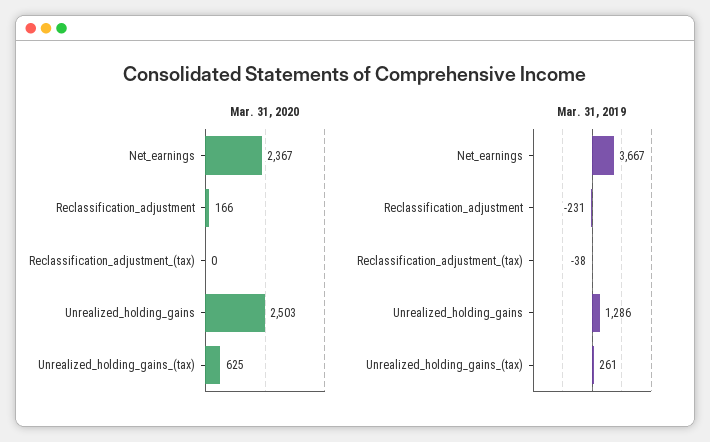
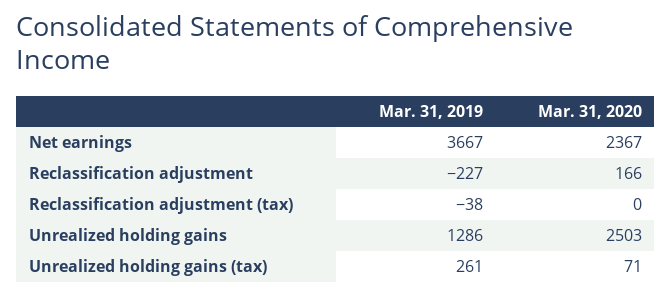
Mar. 31, 2020, Unrealized_holding_gains_(tax): 625 -> 71
Mar. 31, 2019, Reclassification_adjustment: -231 -> -227

